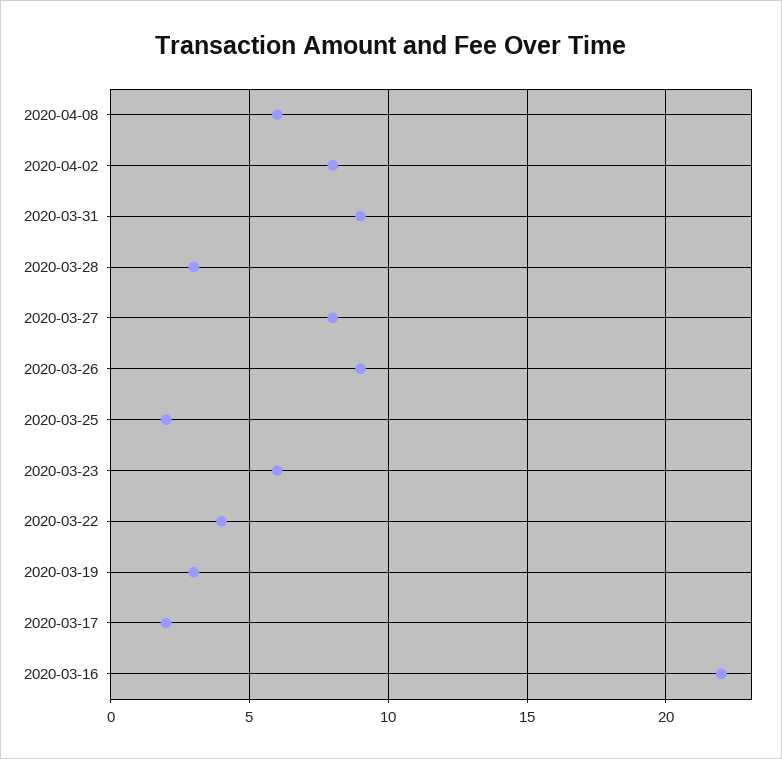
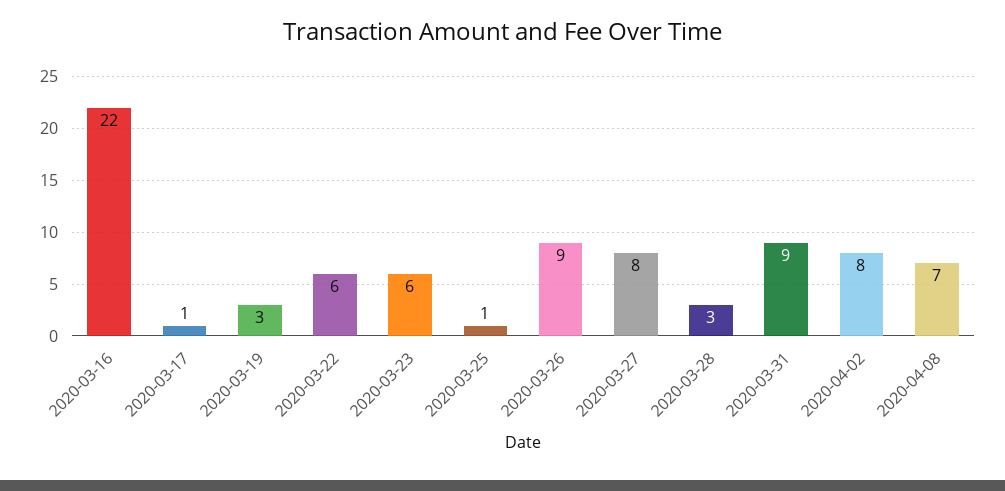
2020-04-08: 6 -> 7
2020-03-25: 2 -> 1
2020-03-22: 4 -> 6
2020-03-17: 2 -> 1

